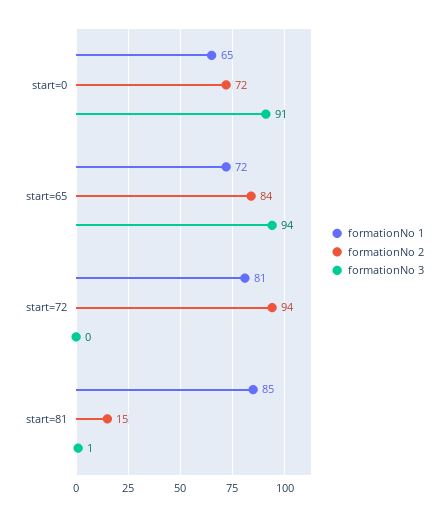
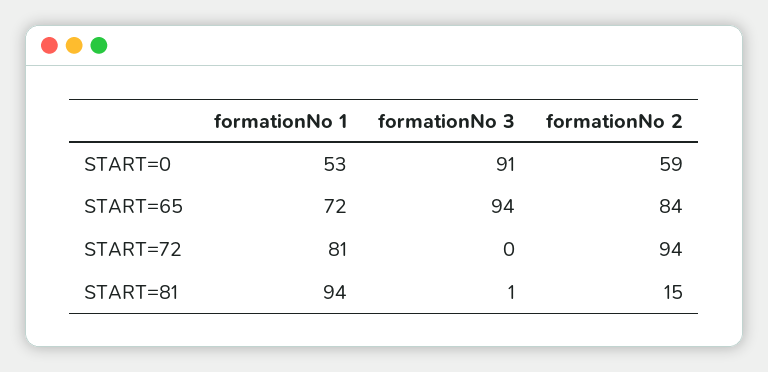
formationNo 1, start=0: 65 -> 53
formationNo 2, start=0: 72 -> 59
formationNo 1, start=81: 85 -> 94

